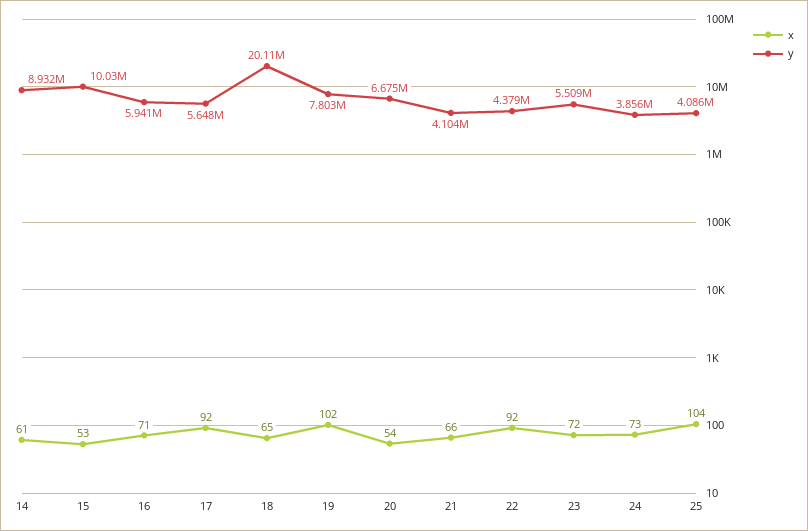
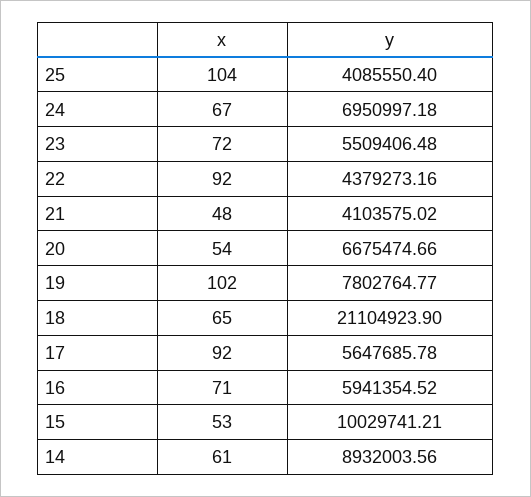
y, 18: 20110000 -> 21104923.9
x, 21: 66 -> 48
x, 24: 73 -> 67
y, 24: 3856000 -> 6950997.18

